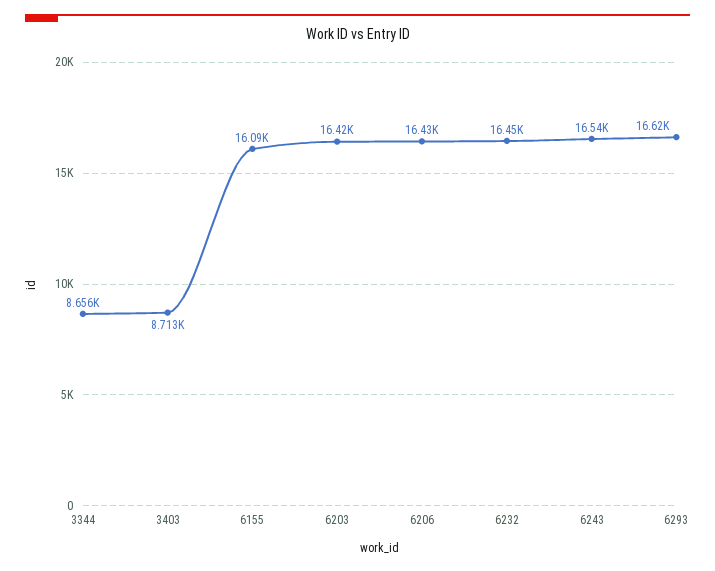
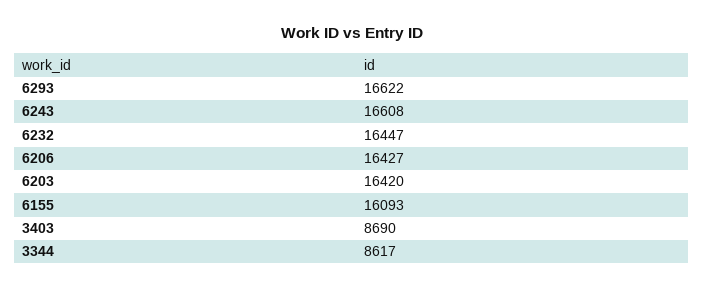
3344: 8656 -> 8617
3403: 8713 -> 8690
6243: 16540 -> 16608

